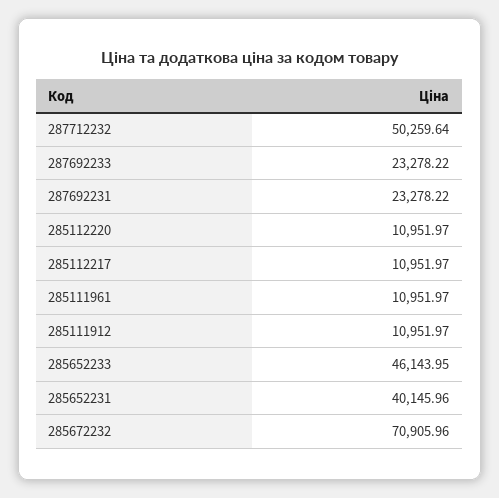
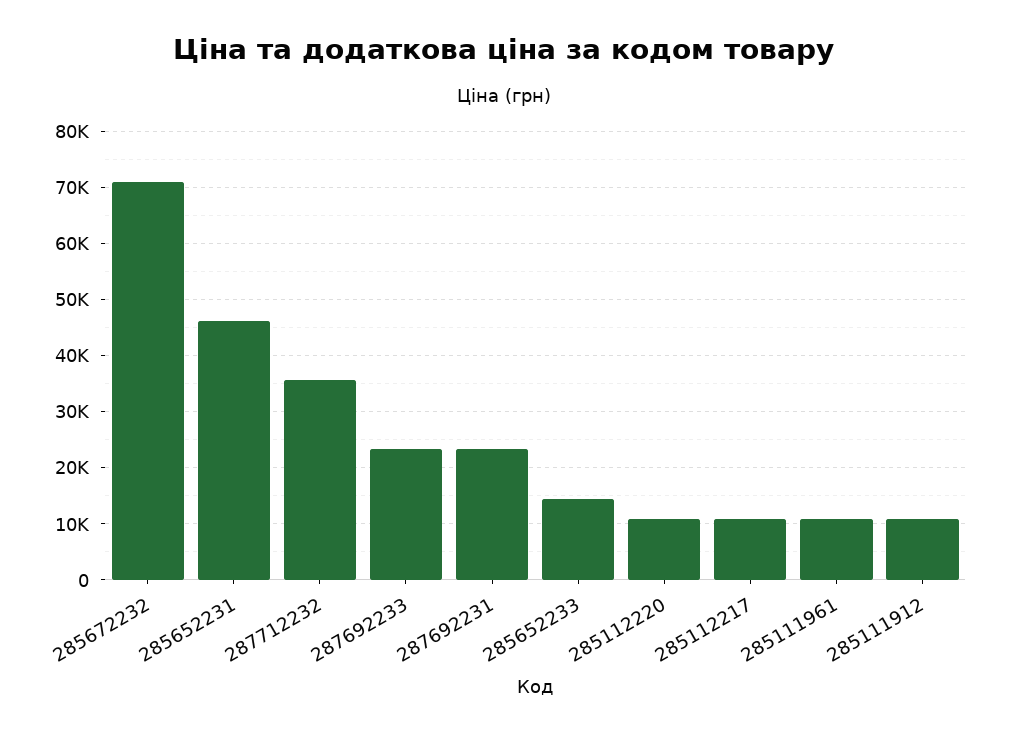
287712232: 50259.64 -> 36000
285652233: 46143.95 -> 14000
285652231: 40145.96 -> 46000

